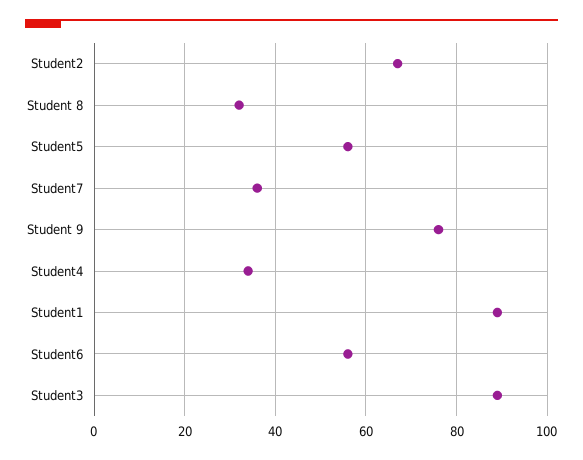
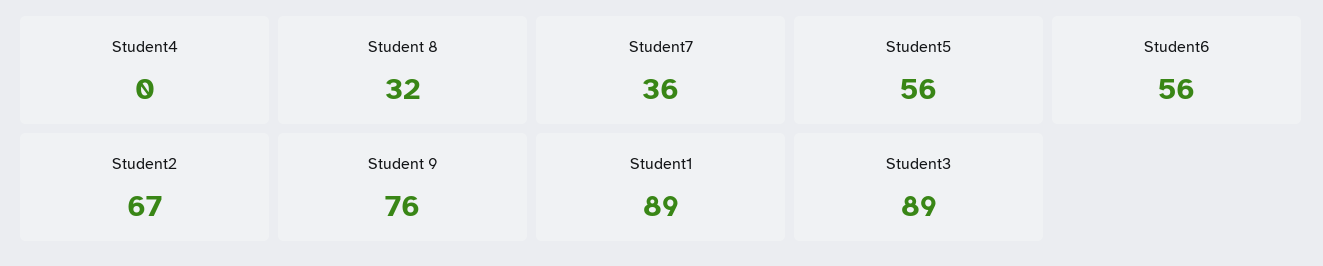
Student4: 35 -> 0

